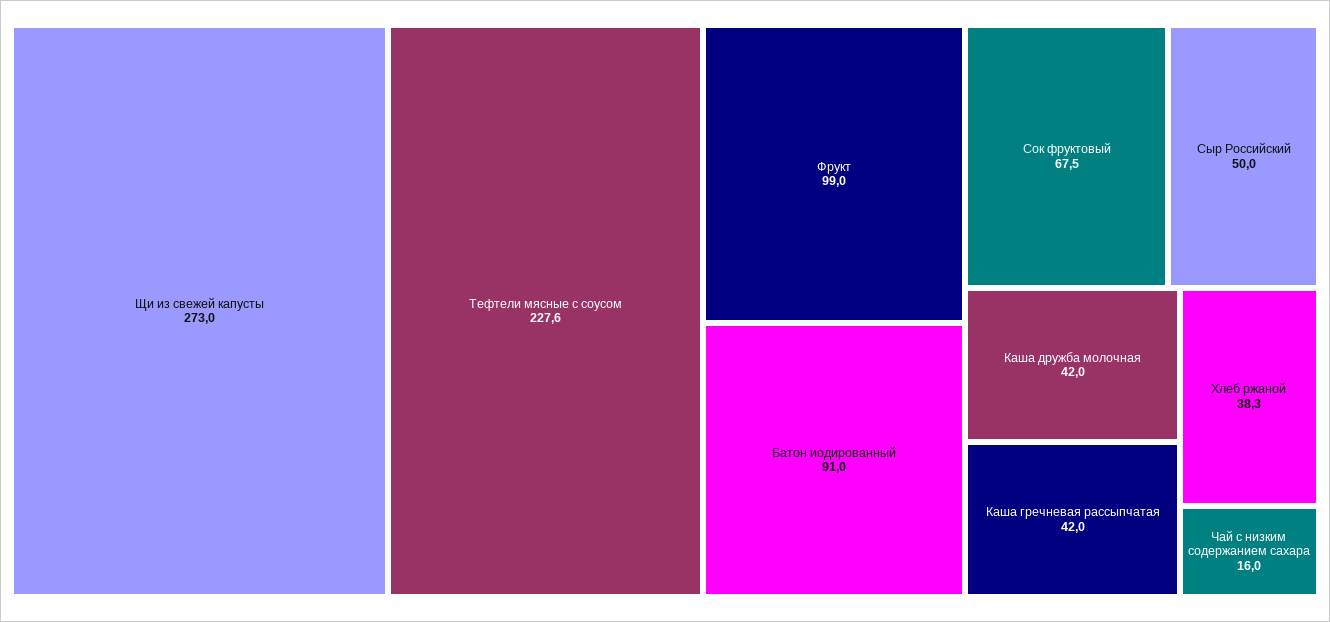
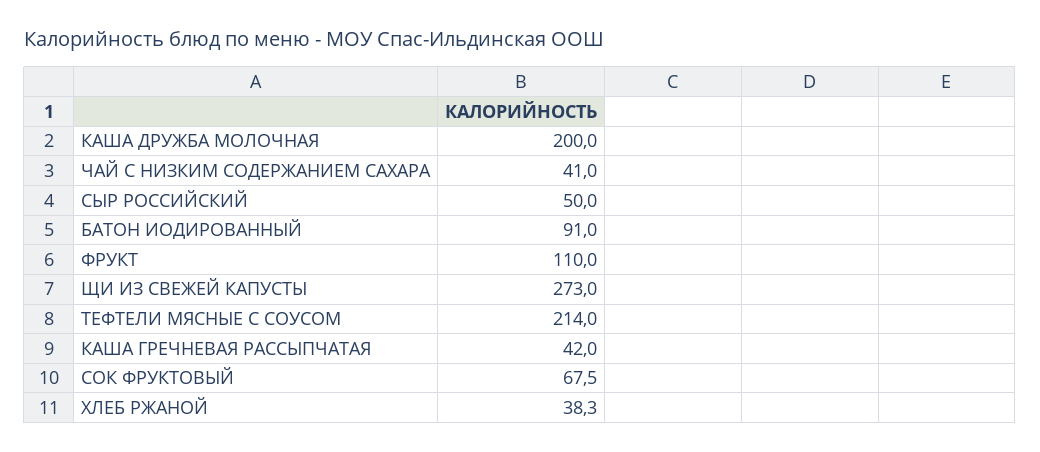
Тефтели мясные с соусом: 227.6 -> 214
Фрукт: 99 -> 110
Каша дружба молочная: 42 -> 200
Чай с низким содержанием сахара: 16 -> 41

